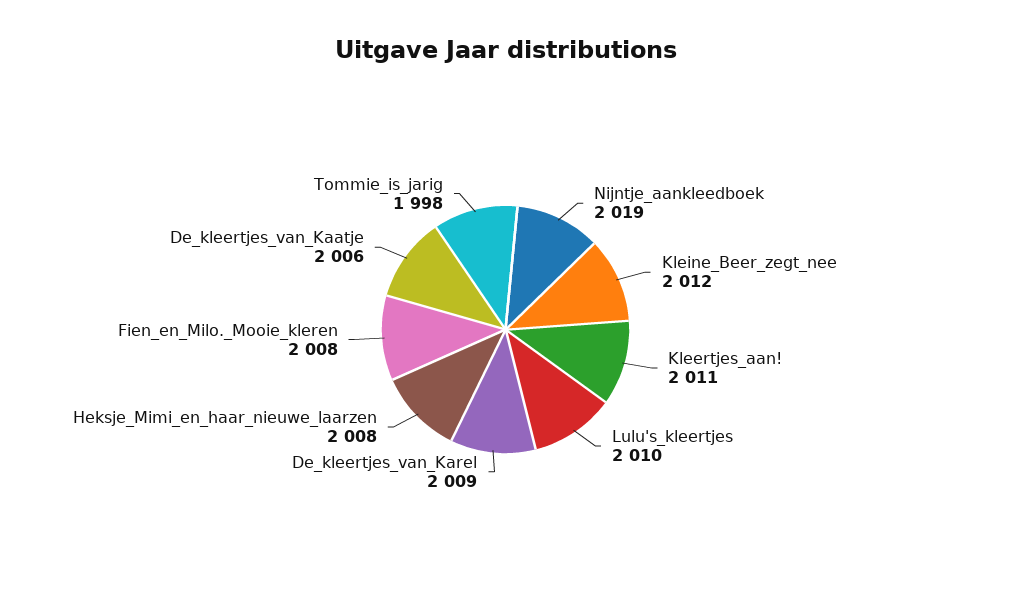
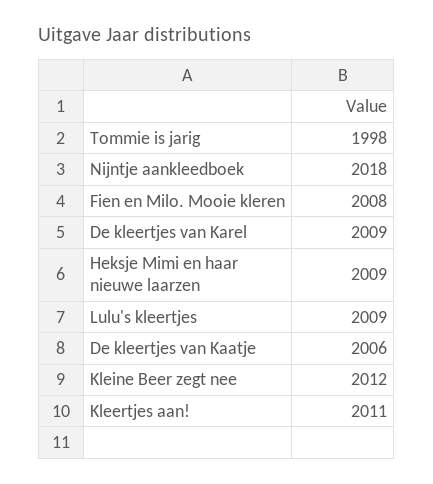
Nijntje_aankleedboek: 2019 -> 2018
Lulu's_kleertjes: 2010 -> 2009
Heksje_Mimi_en_haar_nieuwe_laarzen: 2008 -> 2009

